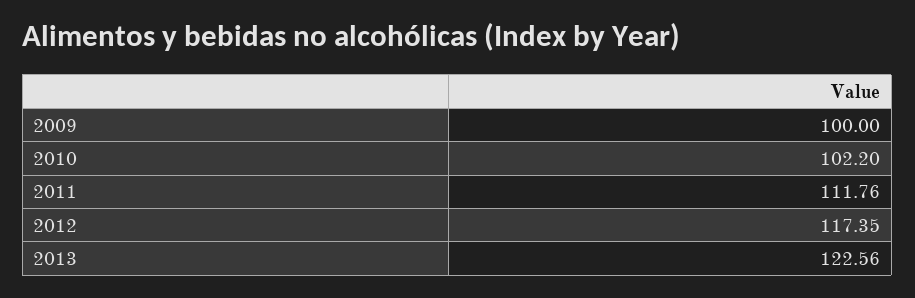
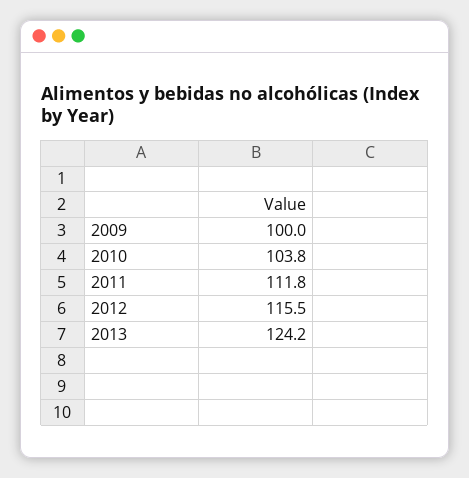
2010: 102.2 -> 103.8
2012: 117.35 -> 115.5
2013: 122.56 -> 124.2

